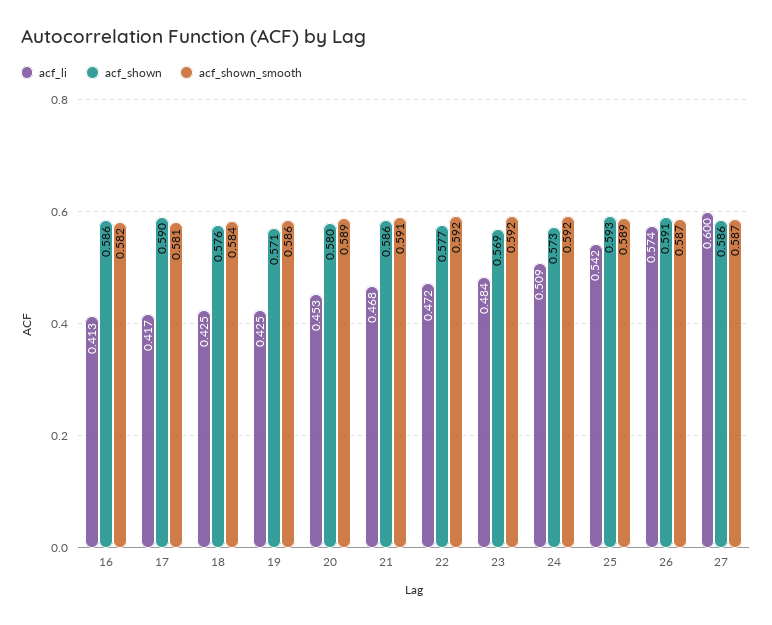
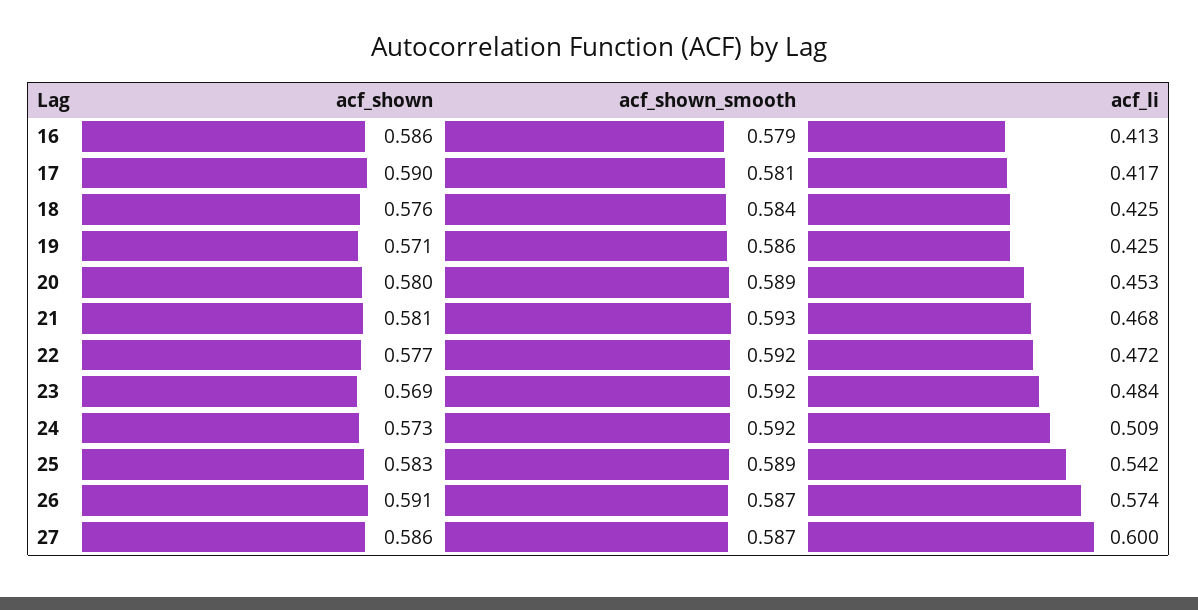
acf_shown_smooth, 16: 0.582 -> 0.579
acf_shown, 21: 0.586 -> 0.581
acf_shown_smooth, 21: 0.591 -> 0.593
acf_shown, 25: 0.593 -> 0.583

